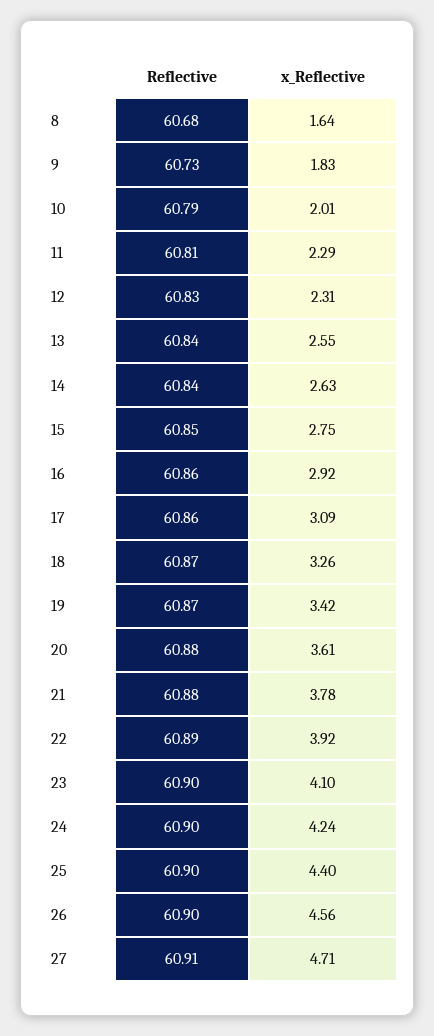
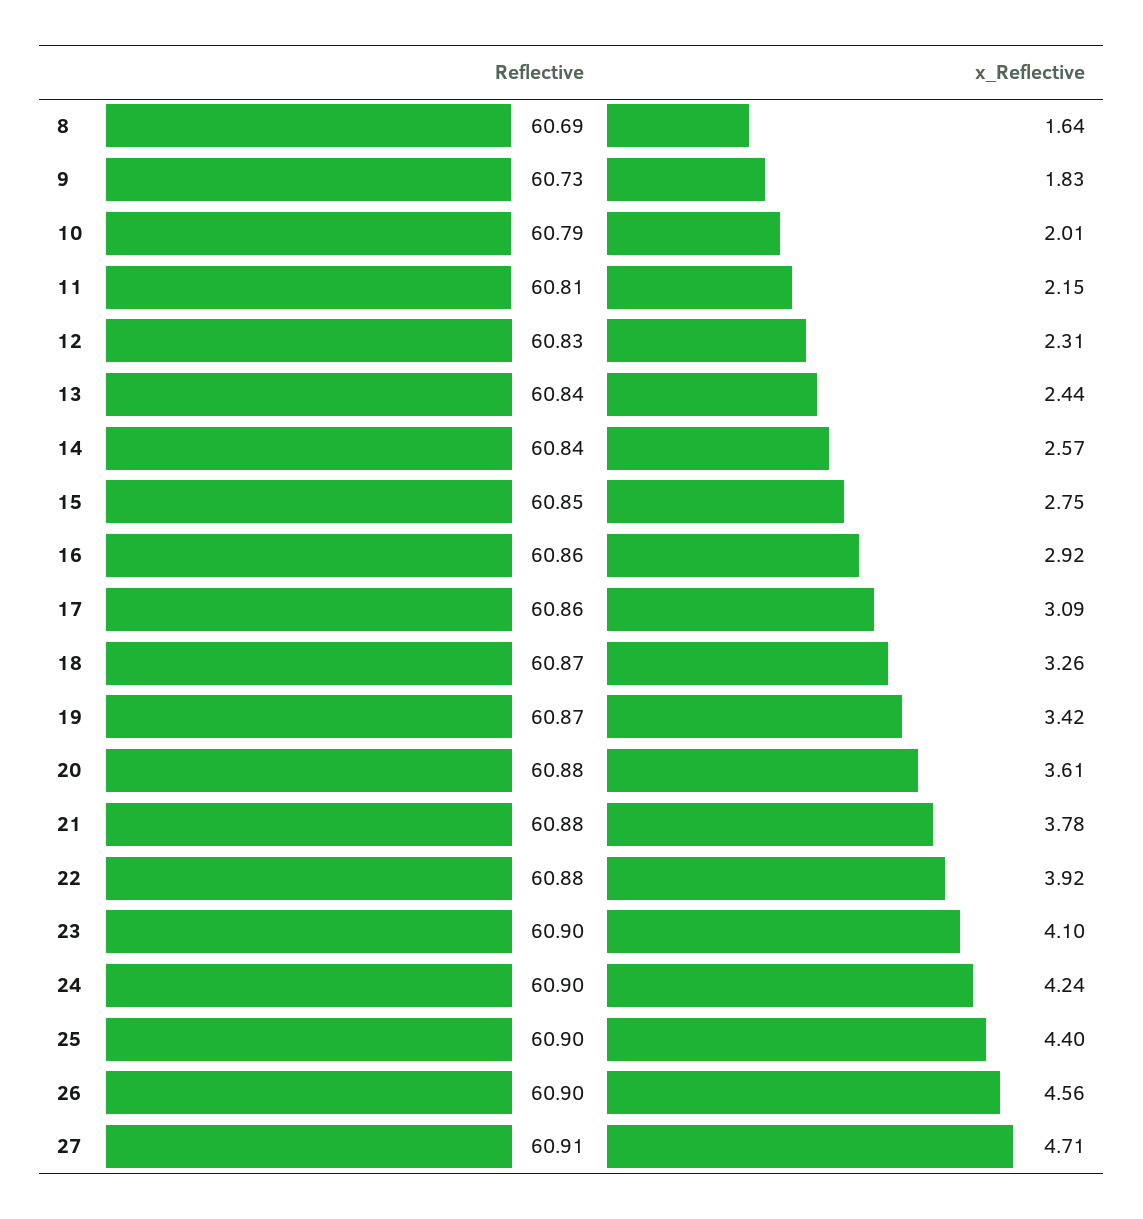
Reflective, 8: 60.68 -> 60.69
x_Reflective, 11: 2.29 -> 2.15
x_Reflective, 13: 2.55 -> 2.44
x_Reflective, 14: 2.63 -> 2.57
Reflective, 22: 60.89 -> 60.88

